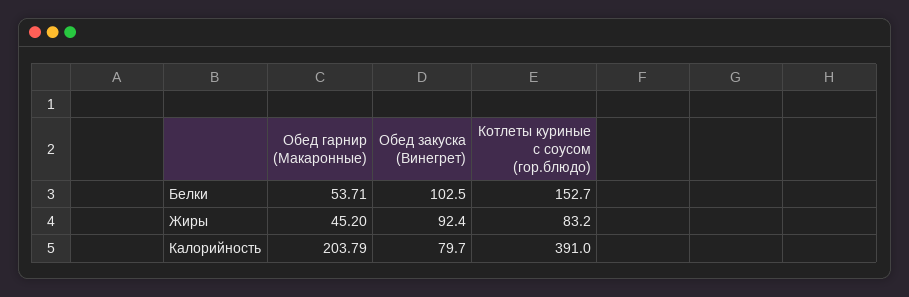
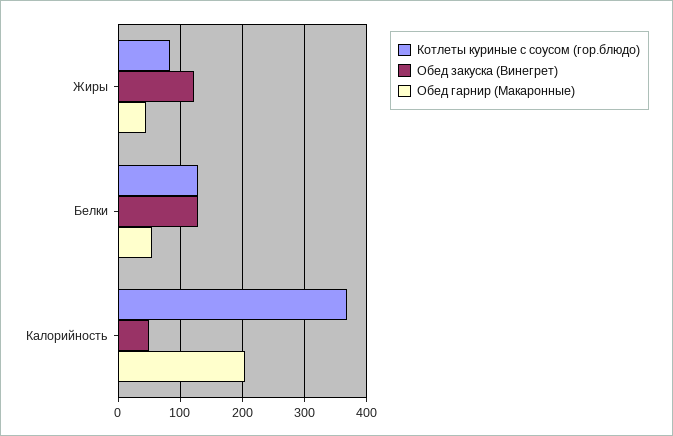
Обед закуска (Винегрет), Белки: 102.5 -> 130
Котлеты куриные с соусом (гор.блюдо), Белки: 152.7 -> 130
Обед закуска (Винегрет), Жиры: 92.4 -> 120
Обед закуска (Винегрет), Калорийность: 79.7 -> 50
Котлеты куриные с соусом (гор.блюдо), Калорийность: 391 -> 370

